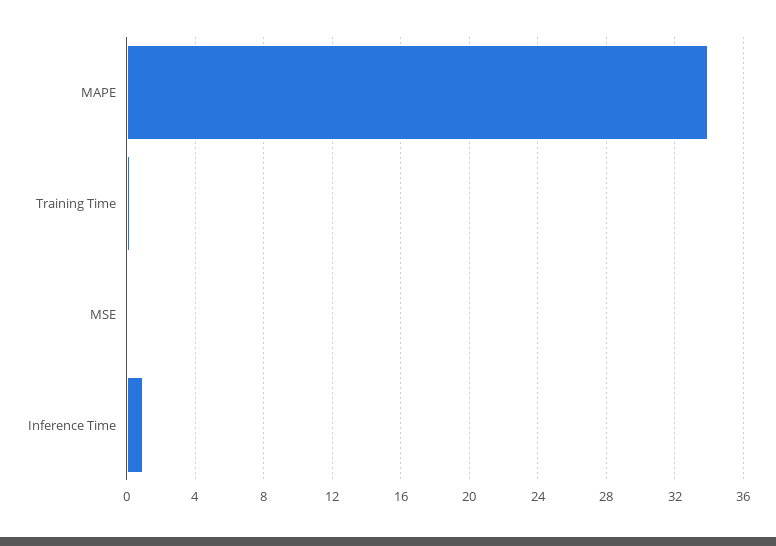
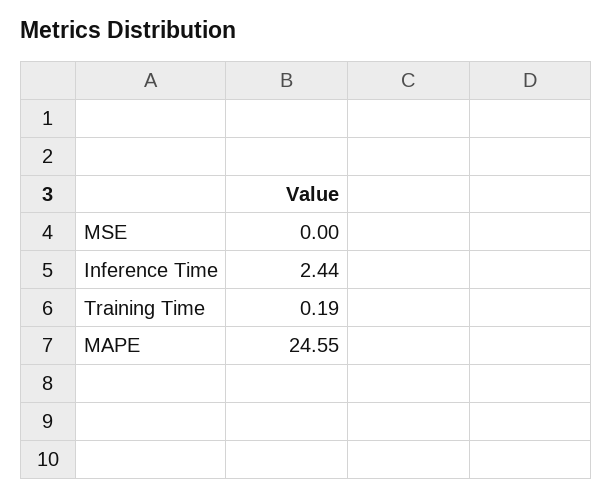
MAPE: 34 -> 24.55
Inference Time: 1 -> 2.44

